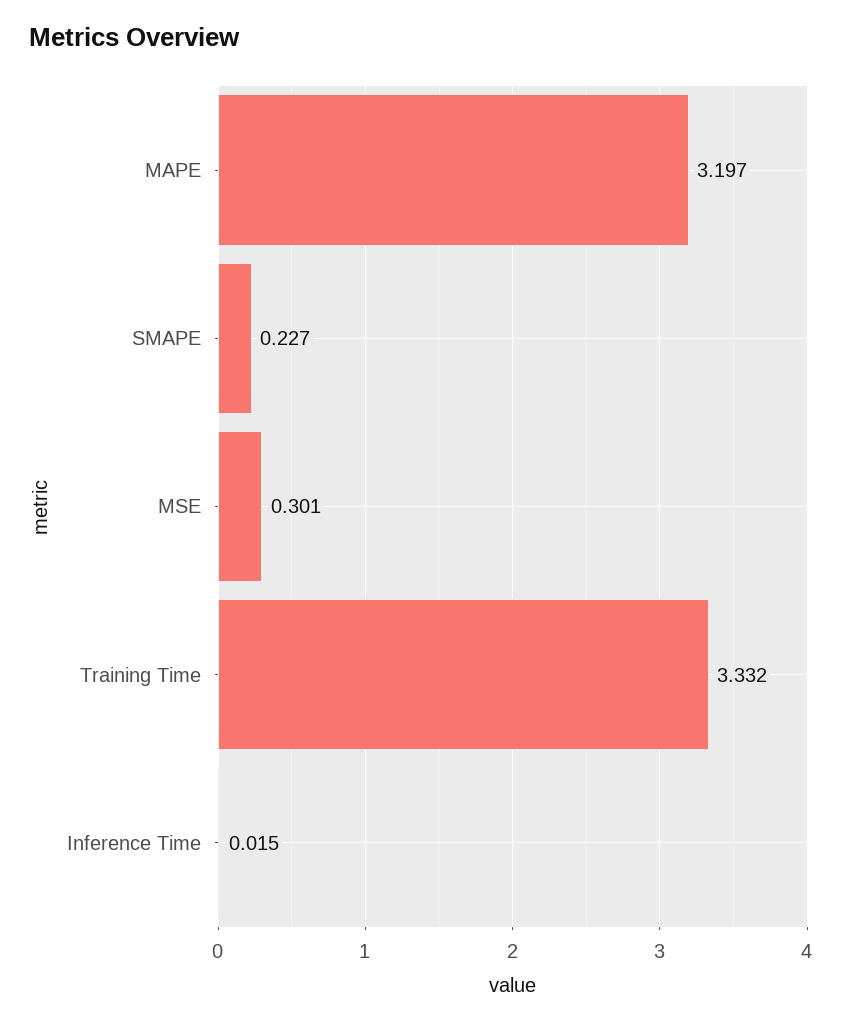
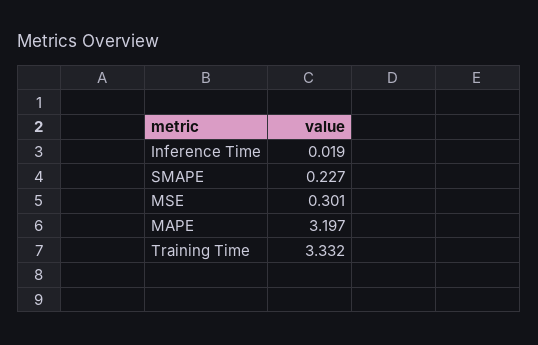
Inference Time: 0.015 -> 0.019

